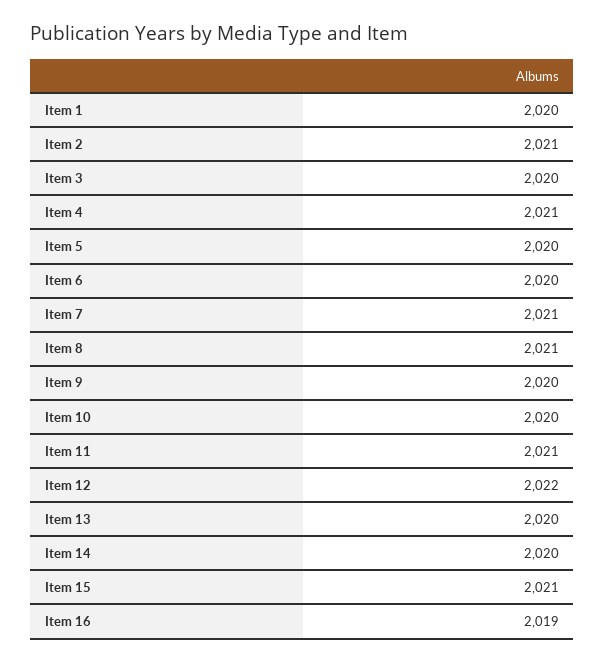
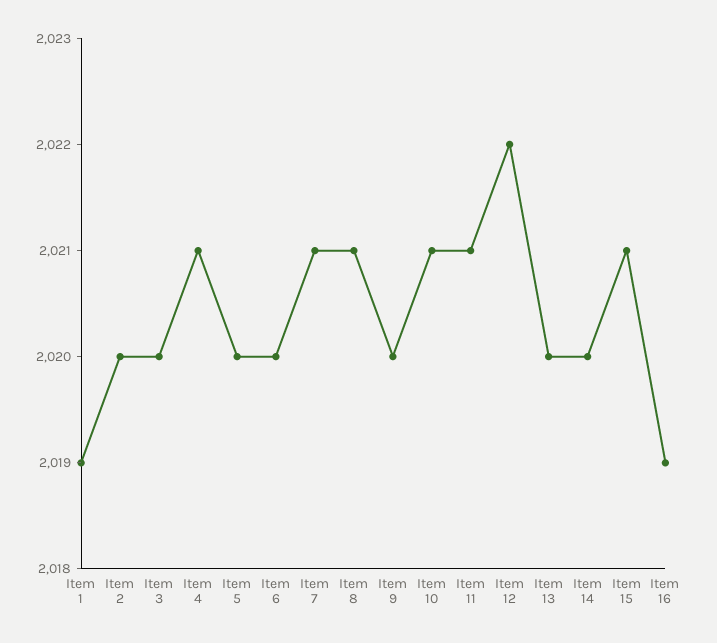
Item 1: 2020 -> 2019
Item 2: 2021 -> 2020
Item 10: 2020 -> 2021

